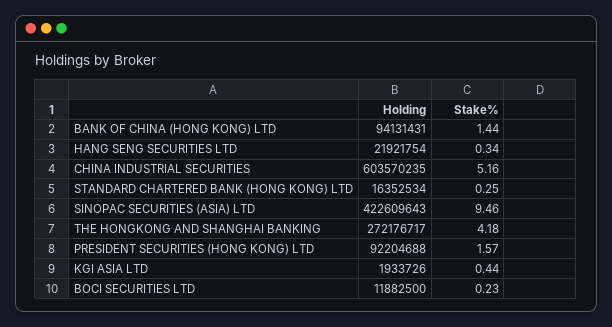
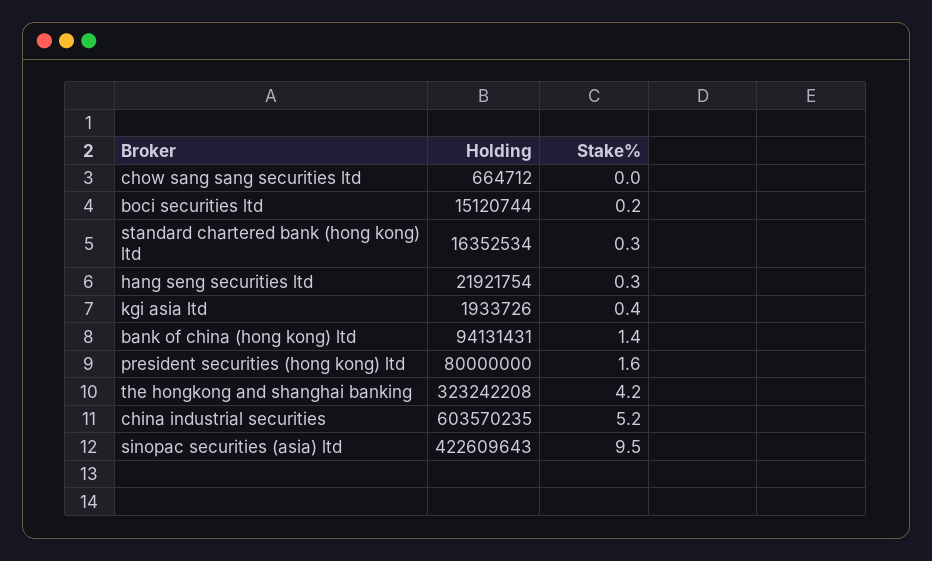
Holding, THE HONGKONG AND SHANGHAI BANKING: 272176717 -> 323242208
Holding, PRESIDENT SECURITIES (HONG KONG) LTD: 92204688 -> 80000000
Holding, BOCI SECURITIES LTD: 11882500 -> 15120744
Holding, chow sang sang securities ltd: none -> 664712
Stake%, chow sang sang securities ltd: none -> 0

